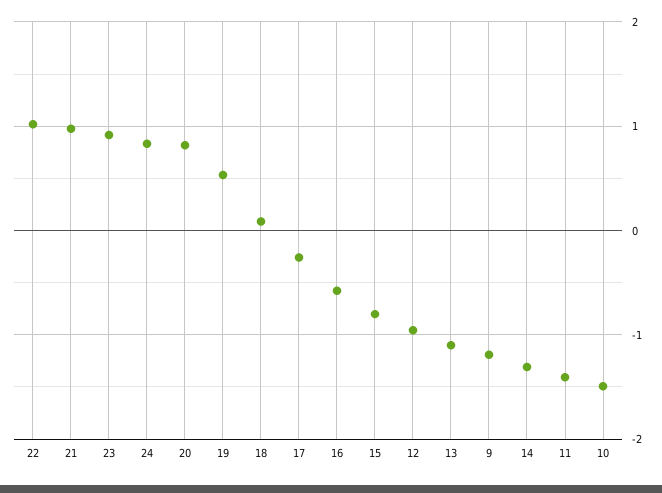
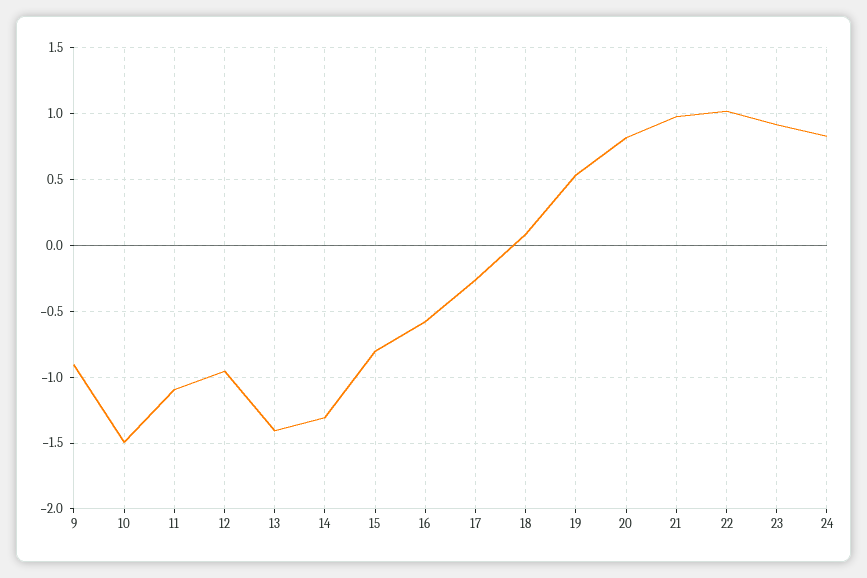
13: -1.1 -> -1.4
9: -1.2 -> -0.9
11: -1.4 -> -1.1

